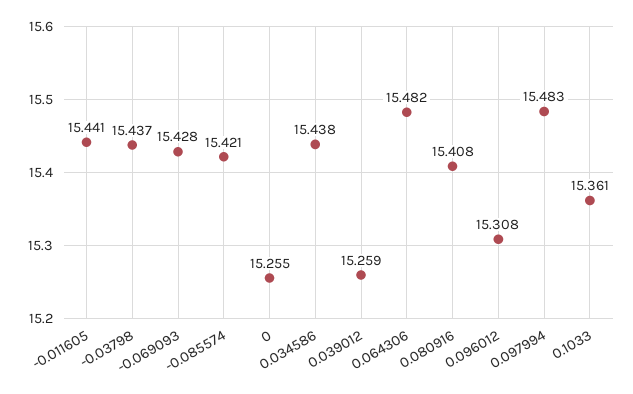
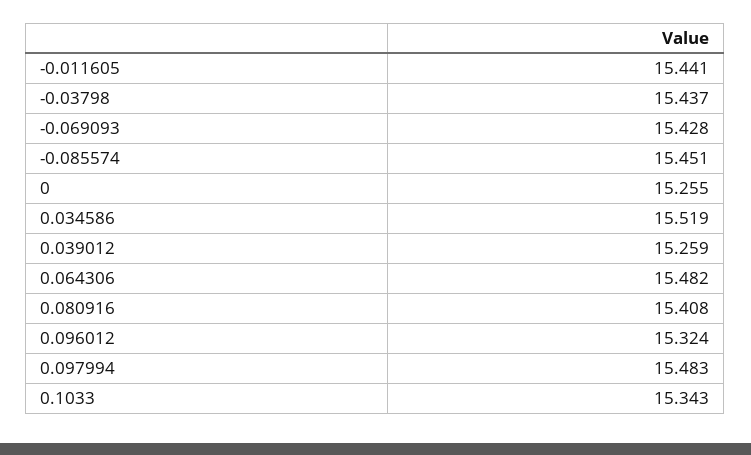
-0.085574: 15.421 -> 15.451
0.034586: 15.438 -> 15.519
0.096012: 15.308 -> 15.324
0.1033: 15.361 -> 15.343

